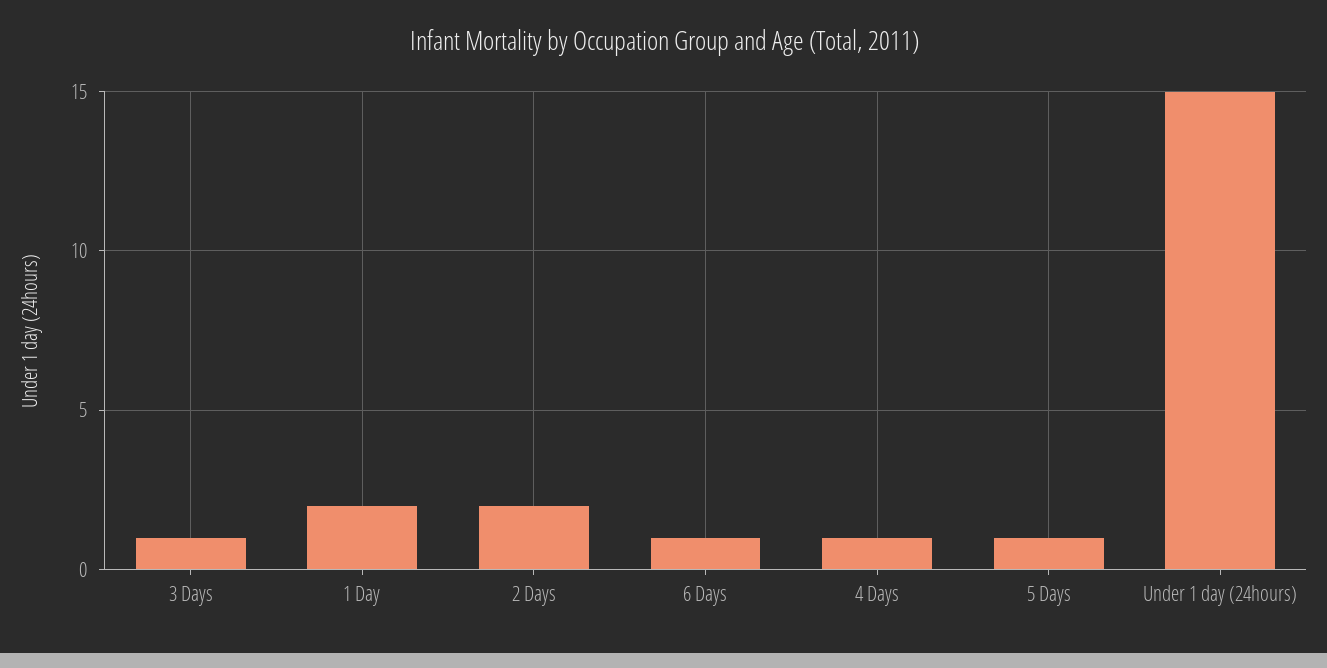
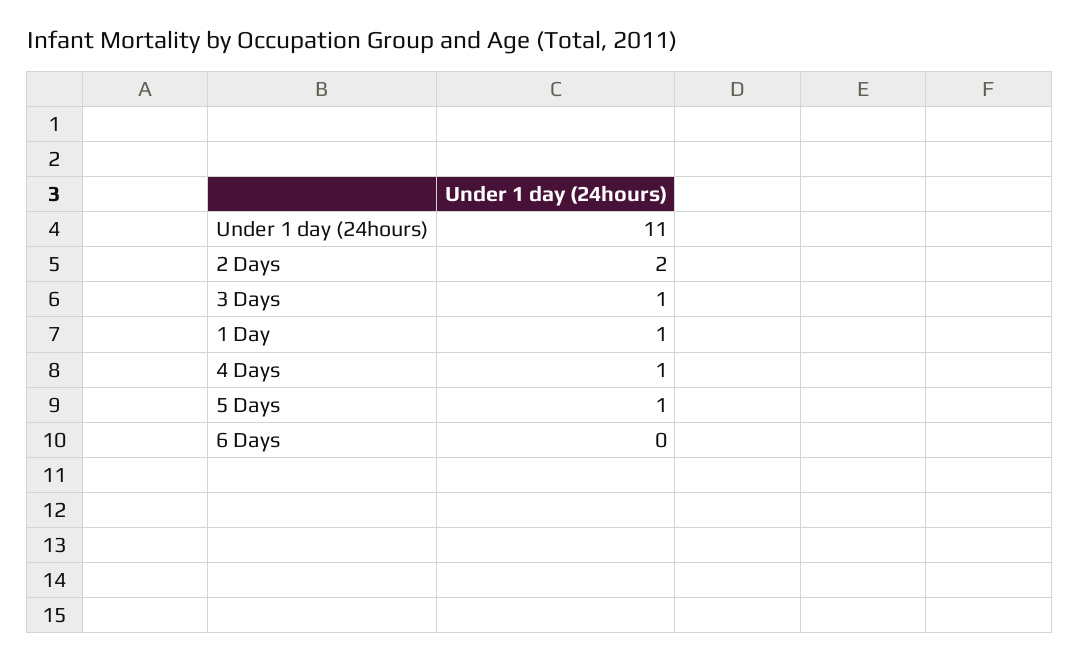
1 Day: 2 -> 1
6 Days: 1 -> 0
Under 1 day (24hours): 15 -> 11

